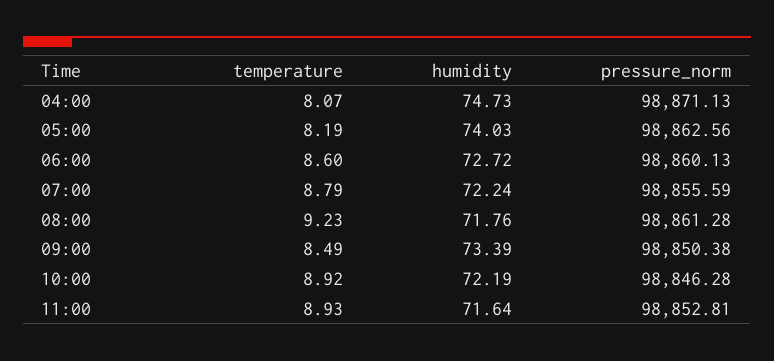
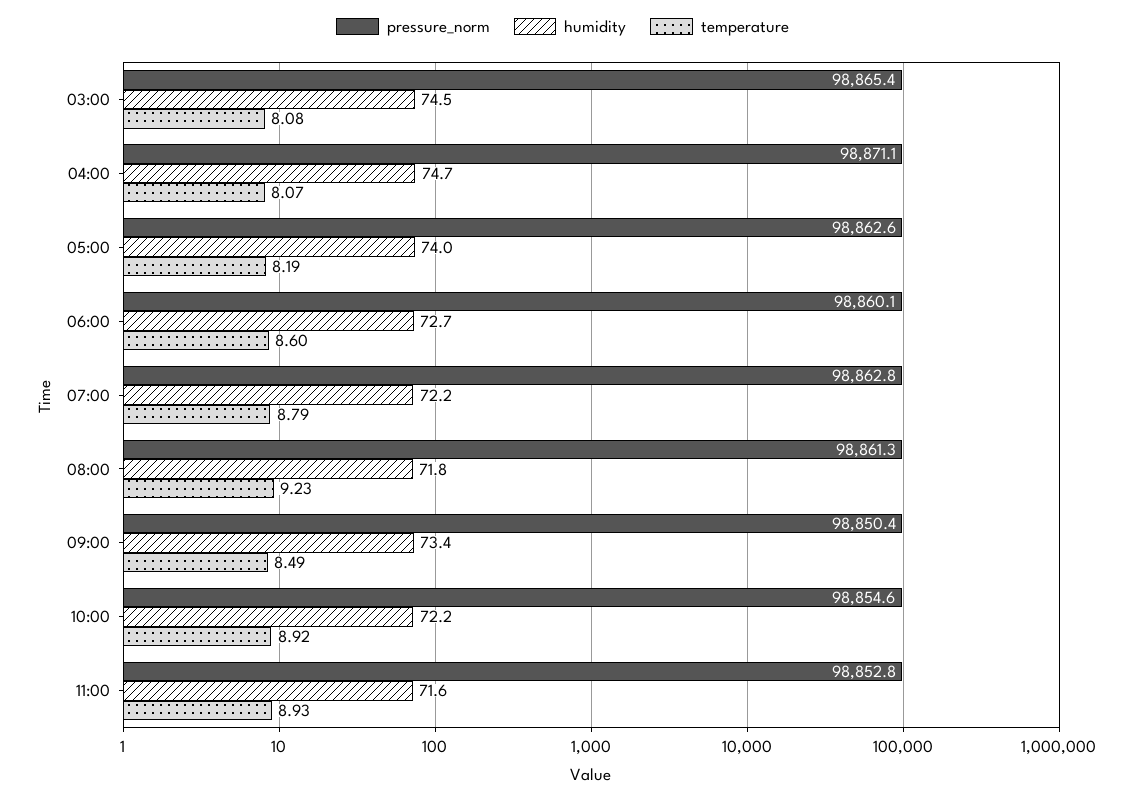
pressure_norm, 07:00: 98855.59 -> 98862.8
pressure_norm, 10:00: 98846.28 -> 98854.6
pressure_norm, 03:00: none -> 98865.4
humidity, 03:00: none -> 74.5
temperature, 03:00: none -> 8.08

